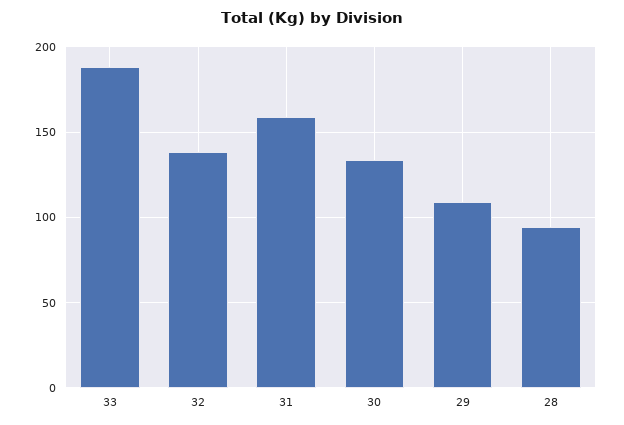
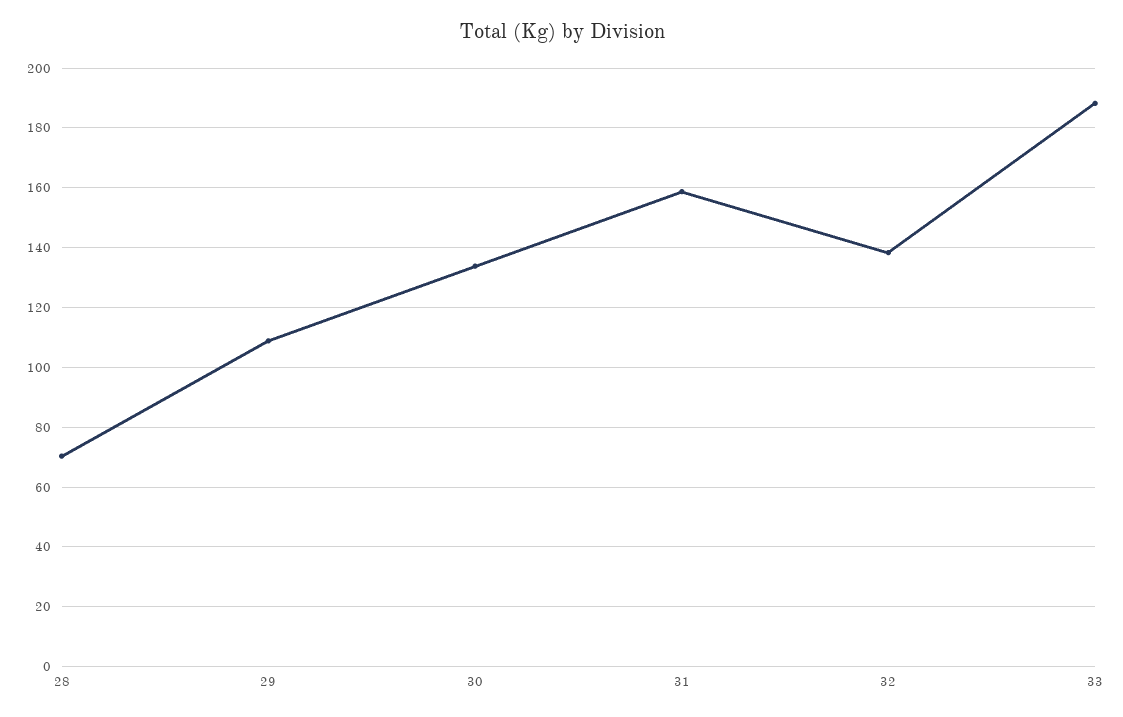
28: 95 -> 70

